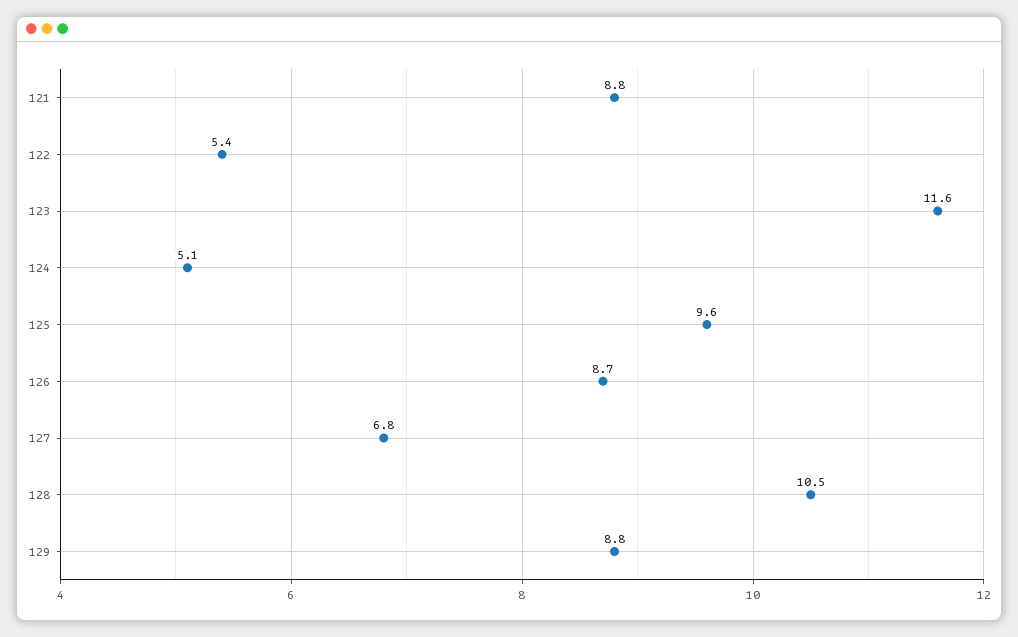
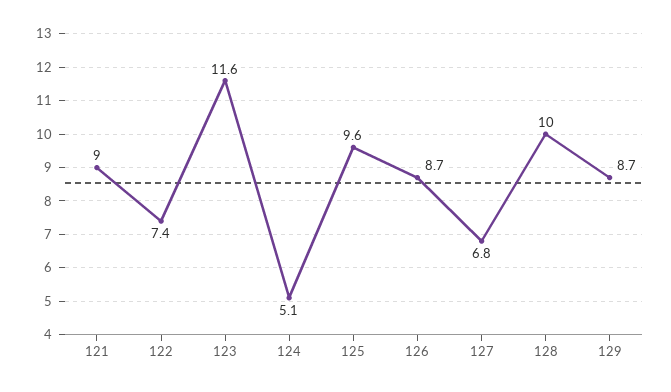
121: 8.8 -> 9
122: 5.4 -> 7.4
128: 10.5 -> 10
129: 8.8 -> 8.7

